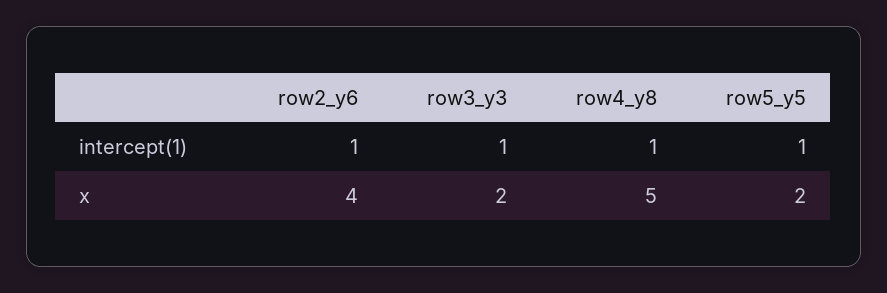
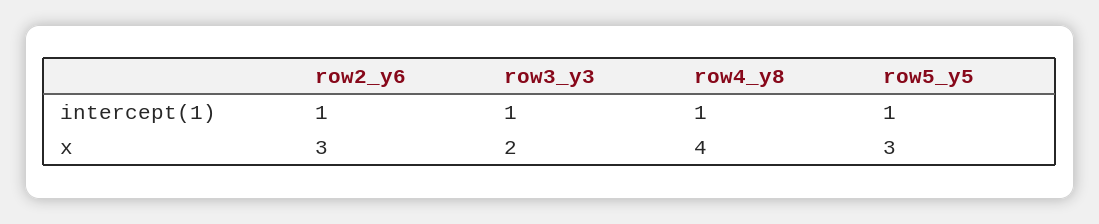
row2_y6, x: 4 -> 3
row4_y8, x: 5 -> 4
row5_y5, x: 2 -> 3

